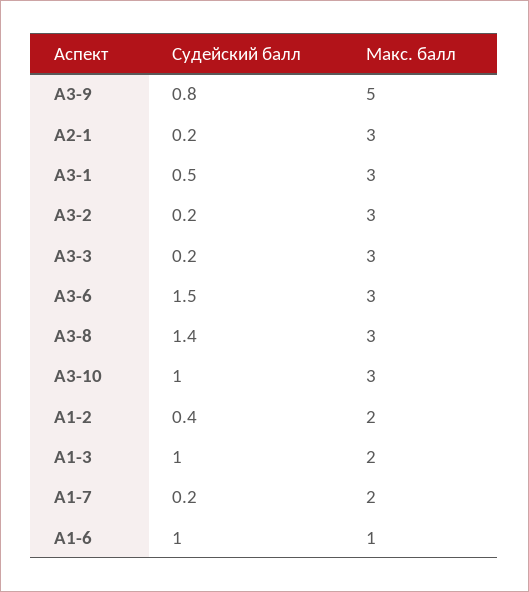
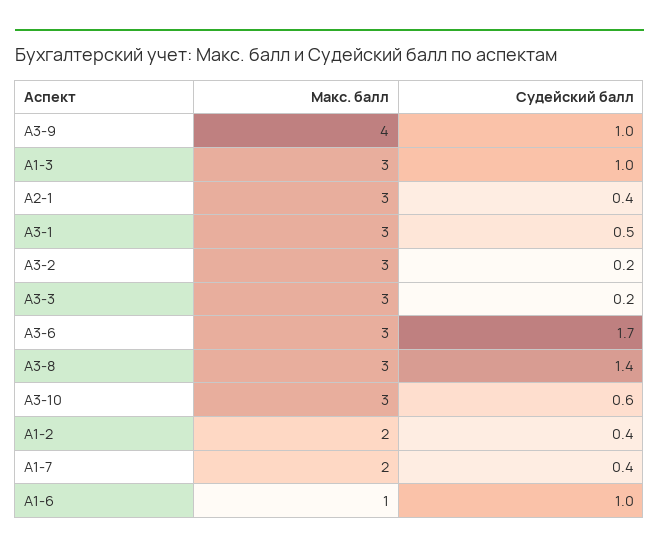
Судейский балл, А3-9: 0.8 -> 1
Макс. балл, А3-9: 5 -> 4
Судейский балл, А2-1: 0.2 -> 0.4
Судейский балл, А3-6: 1.5 -> 1.7
Судейский балл, А3-10: 1 -> 0.6
Макс. балл, А1-3: 2 -> 3
Судейский балл, А1-7: 0.2 -> 0.4

